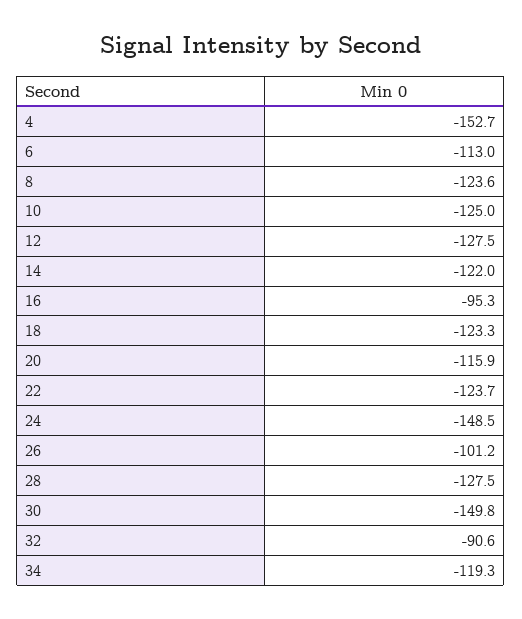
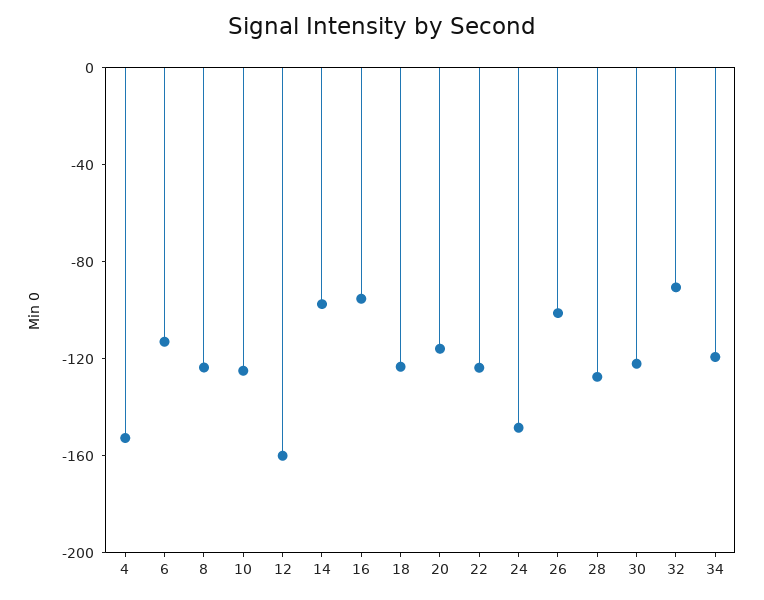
12: -127.5 -> -160
14: -122 -> -100
30: -149.8 -> -120

